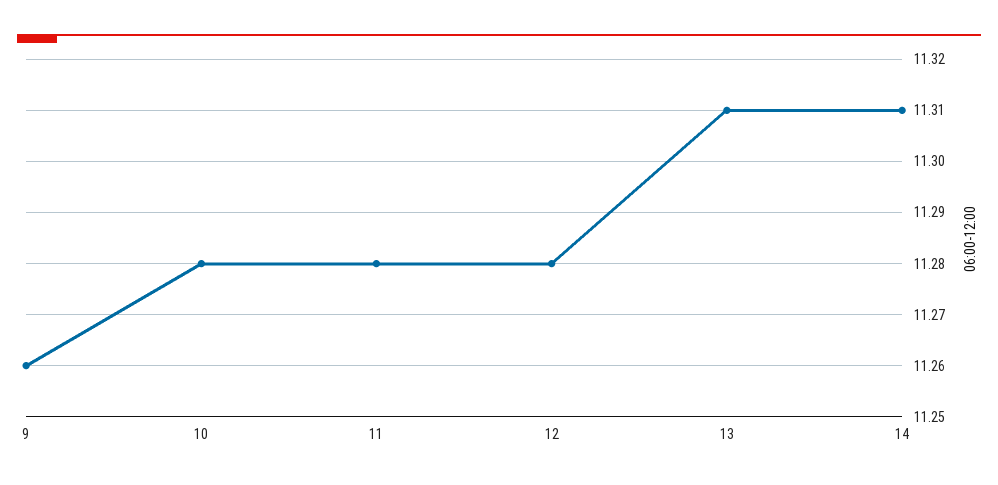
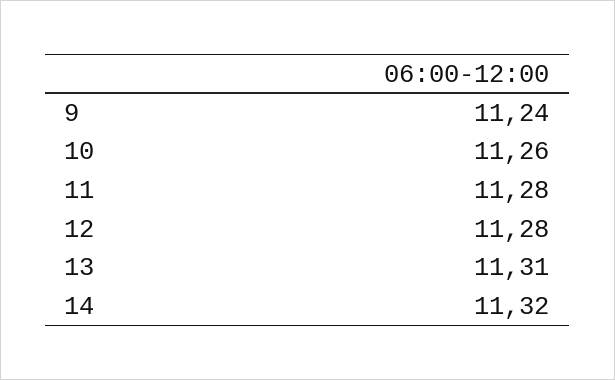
9: 11.26 -> 11.24
10: 11.28 -> 11.26
14: 11.31 -> 11.32

